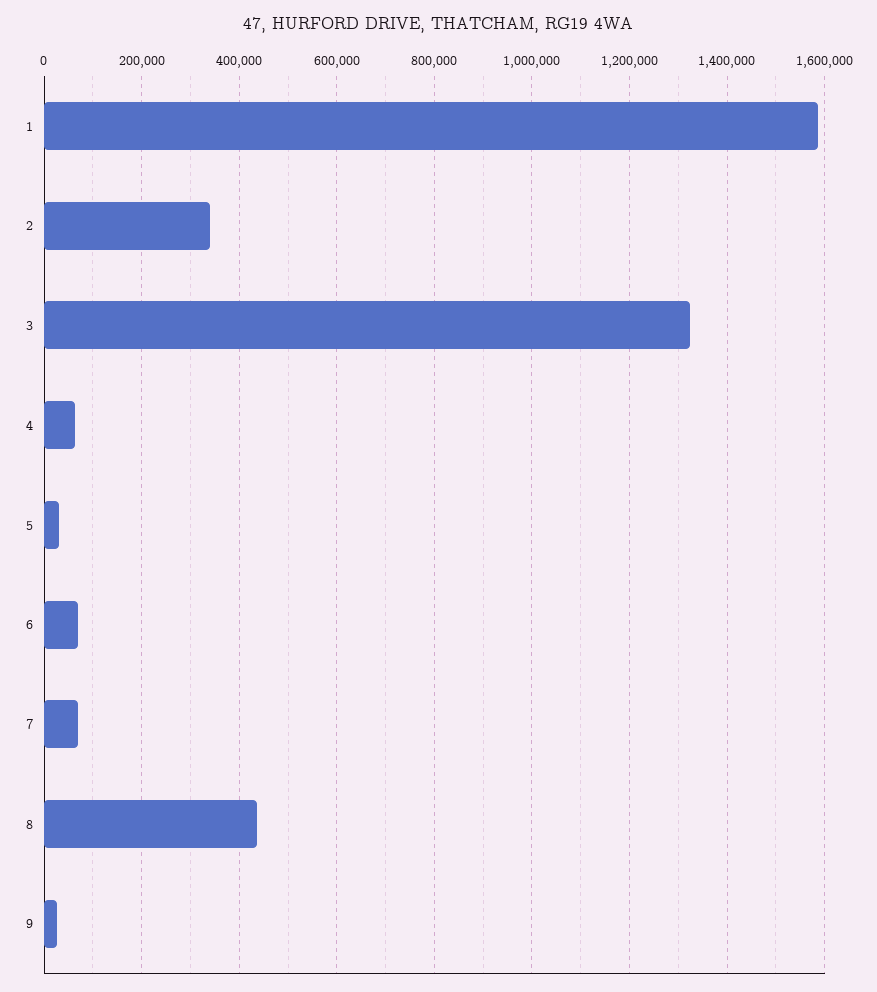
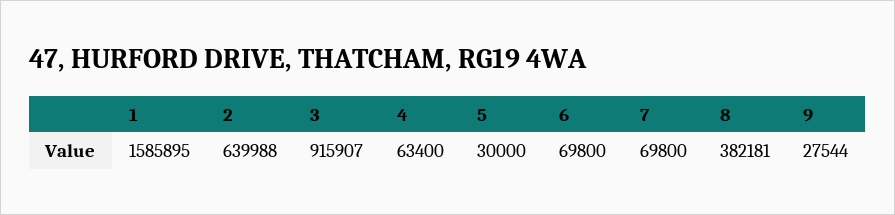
2: 340000 -> 639988
3: 1320000 -> 915907
8: 440000 -> 382181

